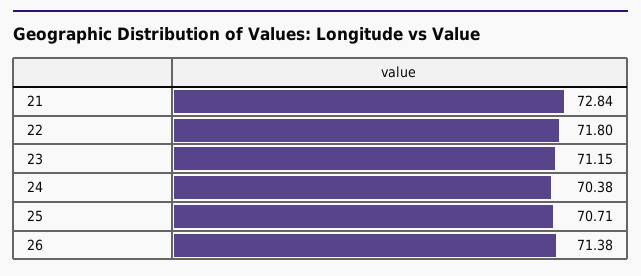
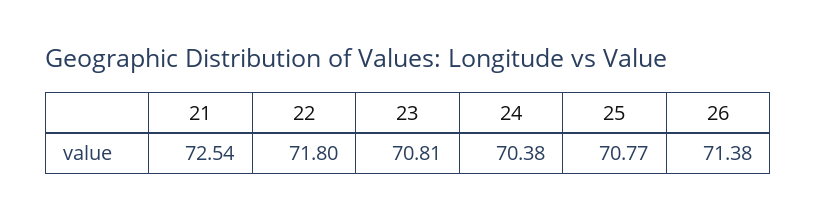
21: 72.84 -> 72.54
23: 71.15 -> 70.81
25: 70.71 -> 70.77

